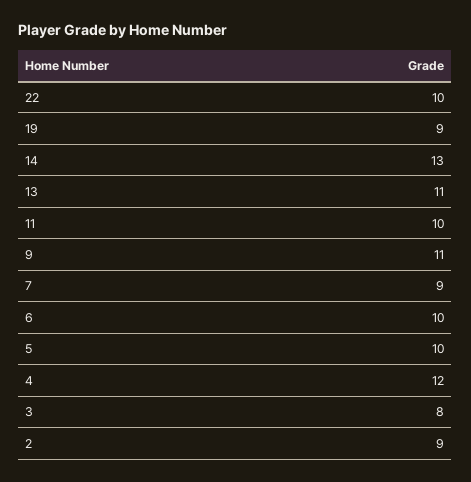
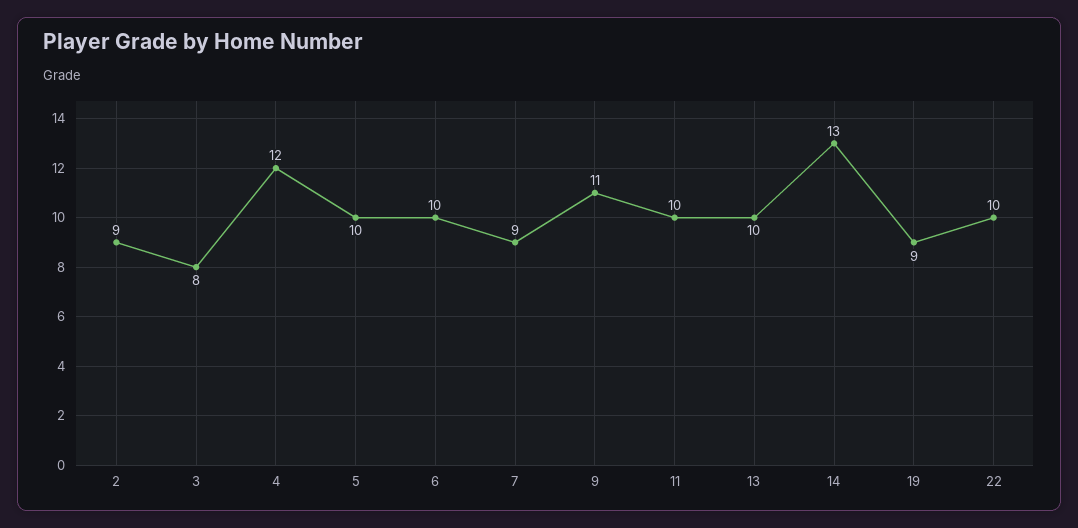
13: 11 -> 10

